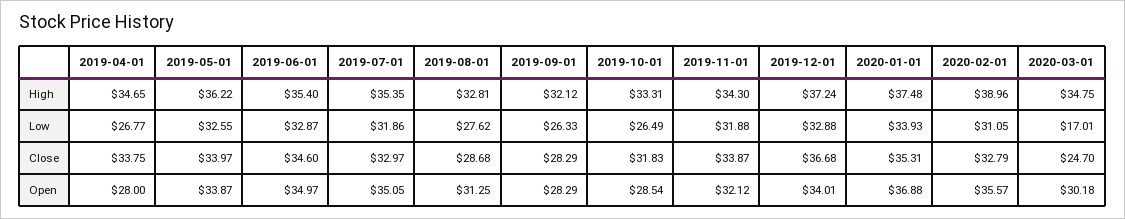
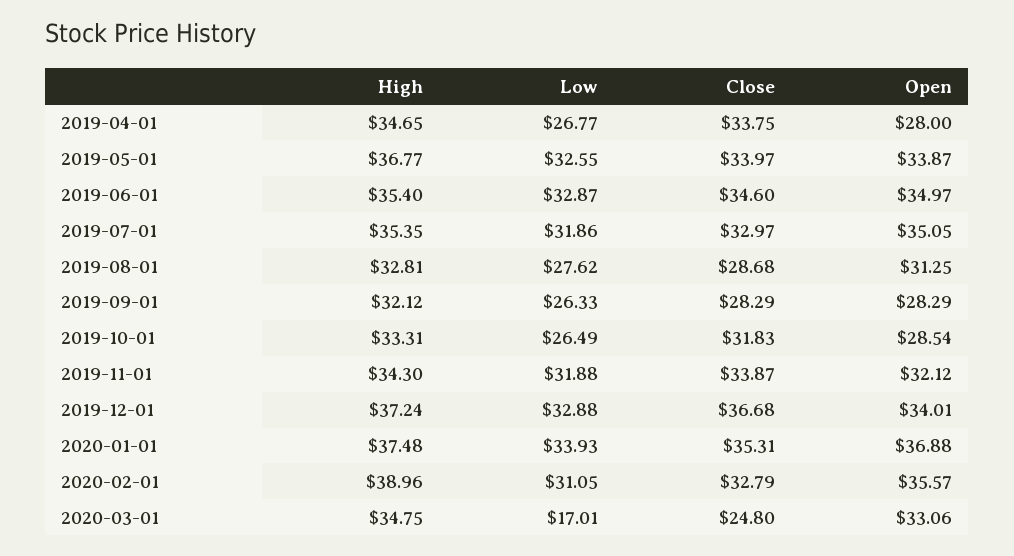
2019-05-01, High: 36.22 -> 36.77
2020-03-01, Close: 24.7 -> 24.8
2020-03-01, Open: 30.18 -> 33.06

